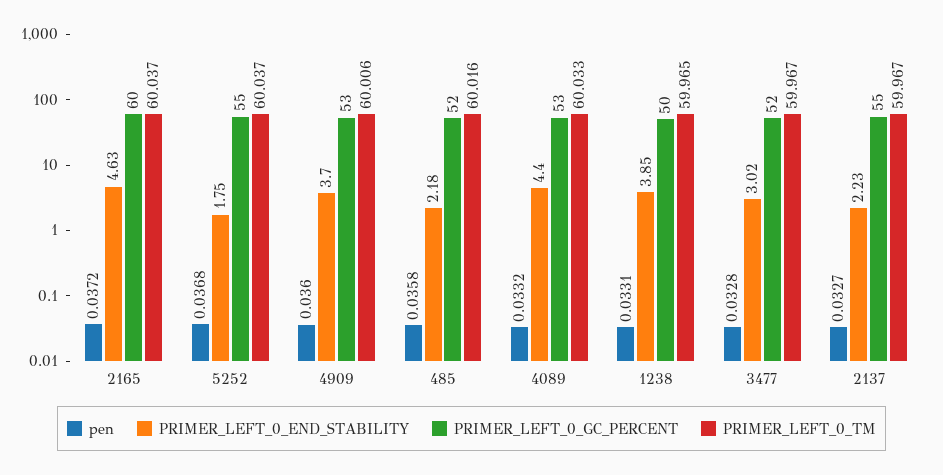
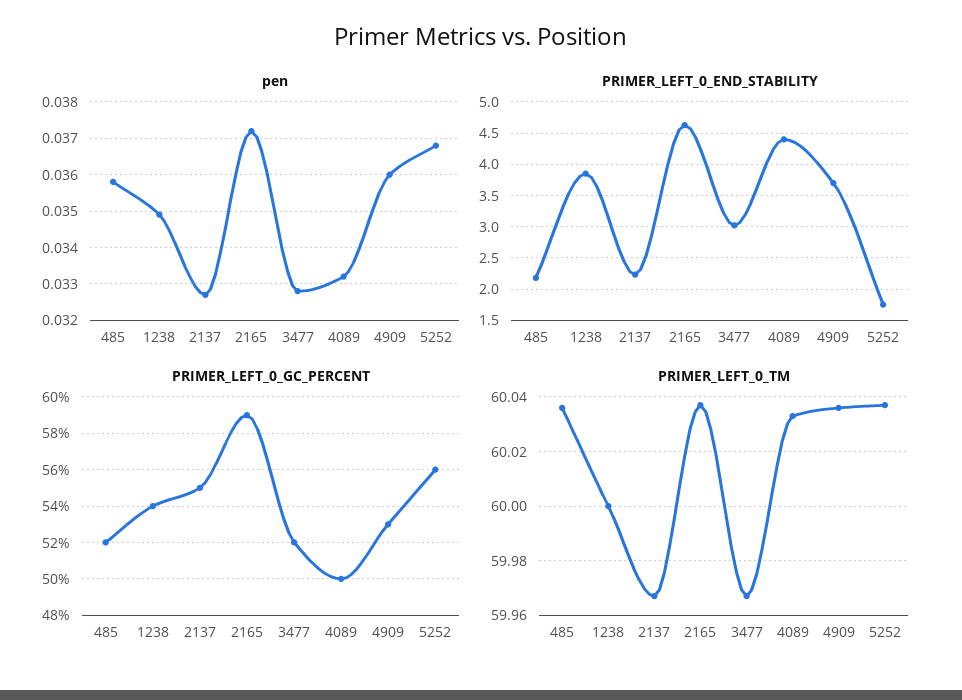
PRIMER_LEFT_0_GC_PERCENT, 2165: 60 -> 59
PRIMER_LEFT_0_GC_PERCENT, 5252: 55 -> 56
PRIMER_LEFT_0_TM, 4909: 60.006 -> 60.035
PRIMER_LEFT_0_TM, 485: 60.016 -> 60.035
PRIMER_LEFT_0_GC_PERCENT, 4089: 53 -> 50
pen, 1238: 0.0331 -> 0.035
PRIMER_LEFT_0_GC_PERCENT, 1238: 50 -> 54
PRIMER_LEFT_0_TM, 1238: 59.965 -> 60

